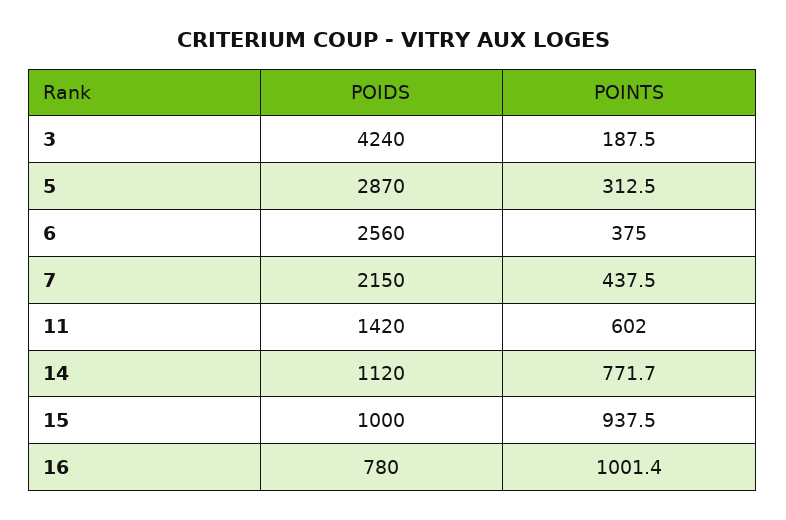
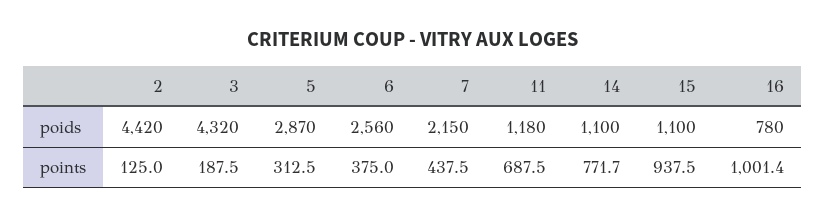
POIDS, 3: 4240 -> 4320
POIDS, 11: 1420 -> 1180
POINTS, 11: 602 -> 687.5
POIDS, 14: 1120 -> 1100
POIDS, 15: 1000 -> 1100
POIDS, 2: none -> 4420
POINTS, 2: none -> 125

